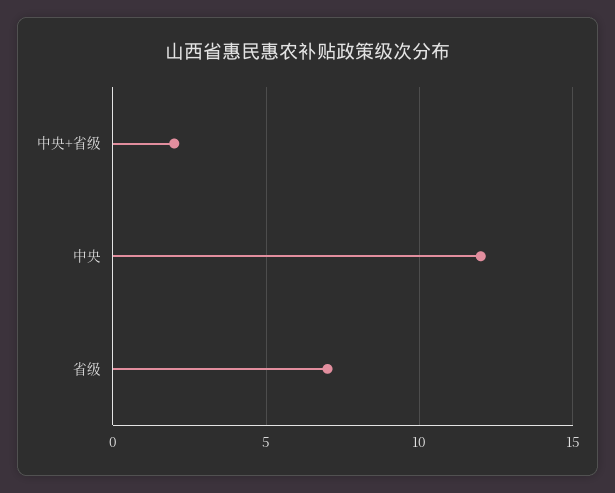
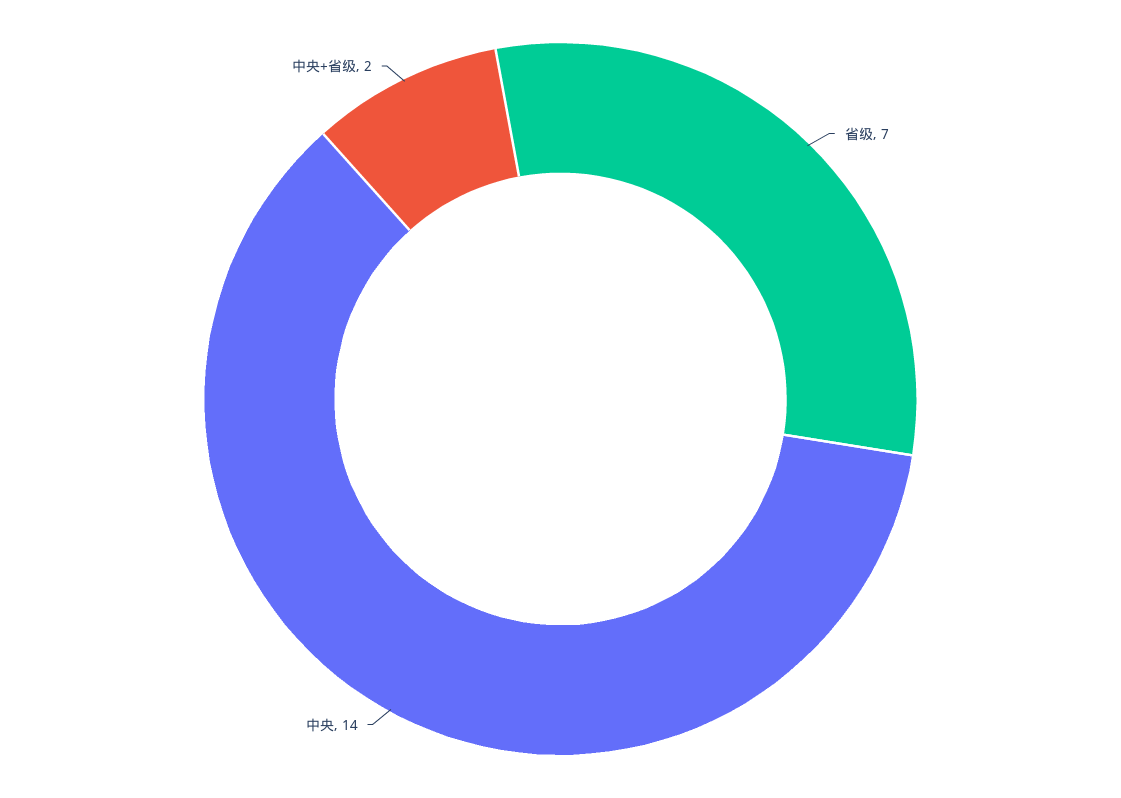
中央: 12 -> 14

